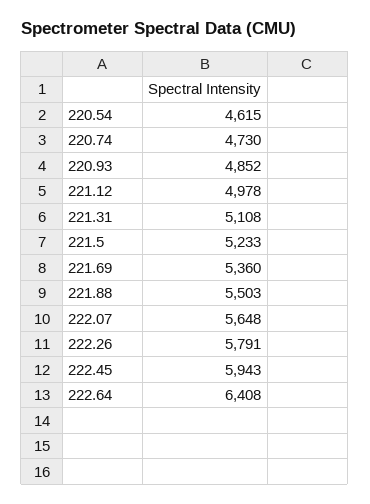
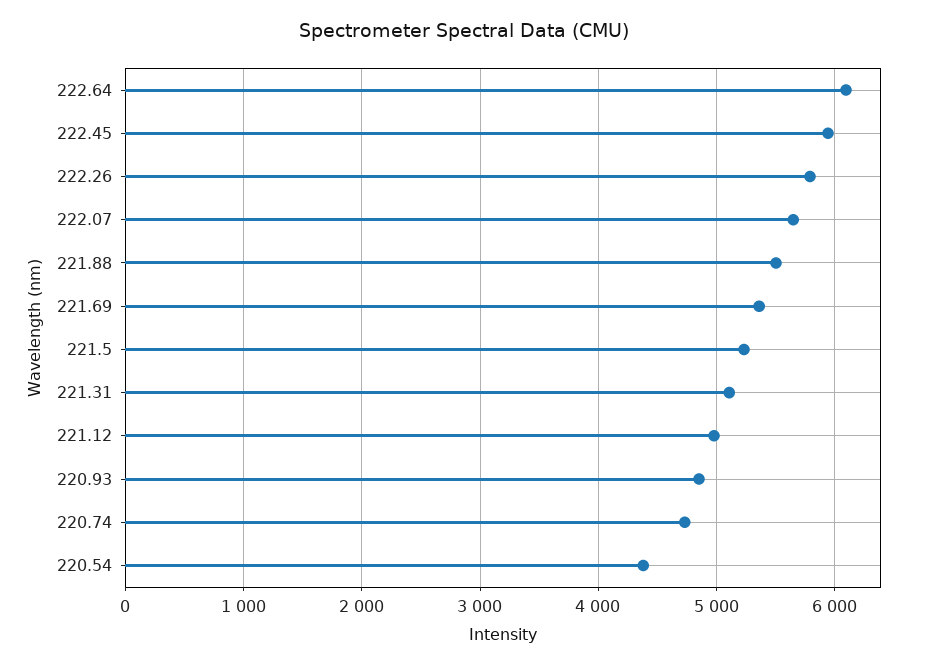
220.54: 4615 -> 4400
222.64: 6408 -> 6100

